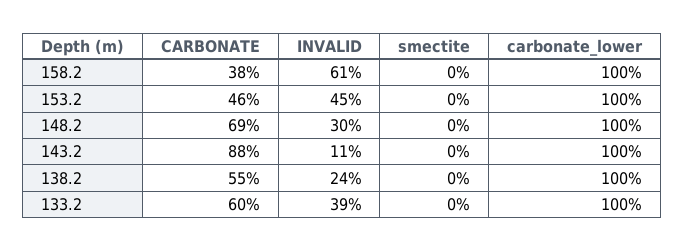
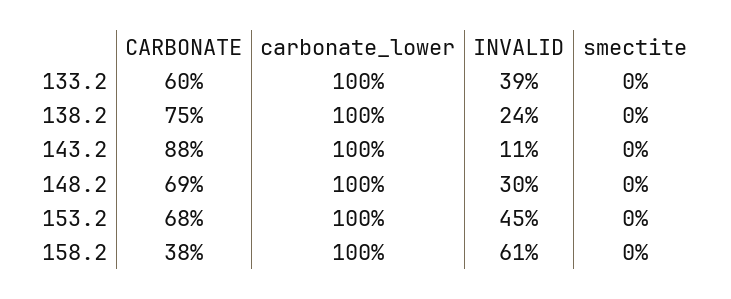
CARBONATE, 153.2: 46 -> 68
CARBONATE, 138.2: 55 -> 75

